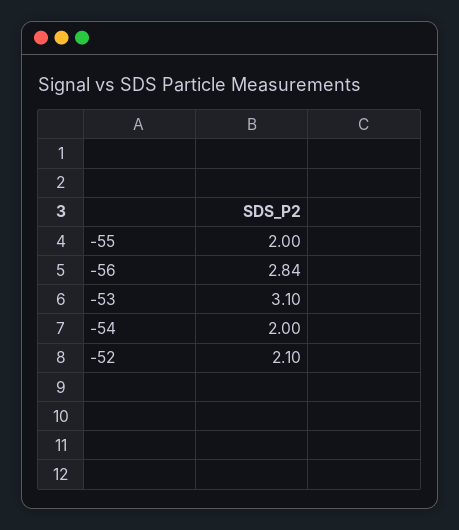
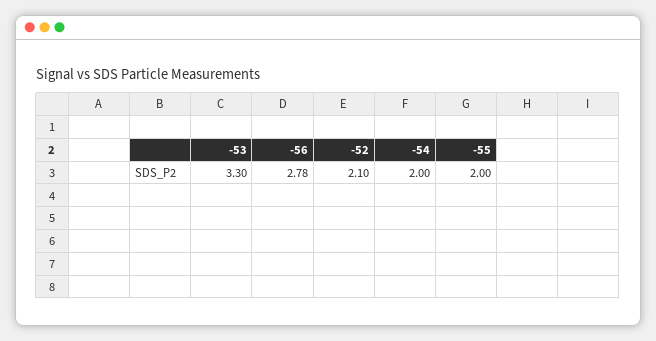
-56: 2.84 -> 2.78
-53: 3.1 -> 3.3

